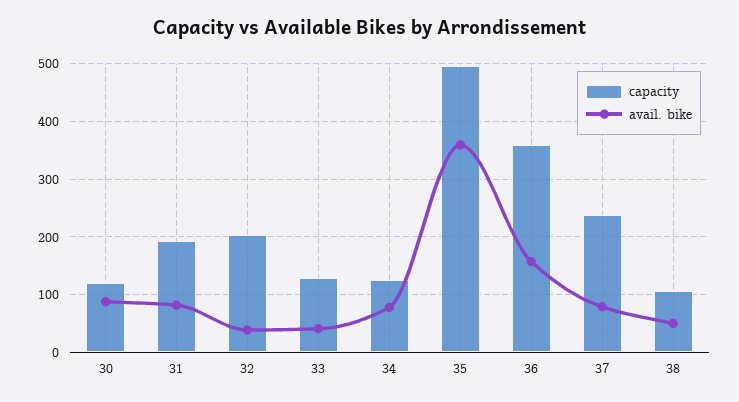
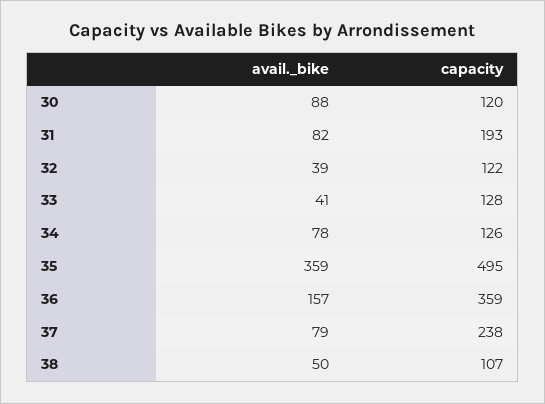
capacity, 32: 200 -> 122

